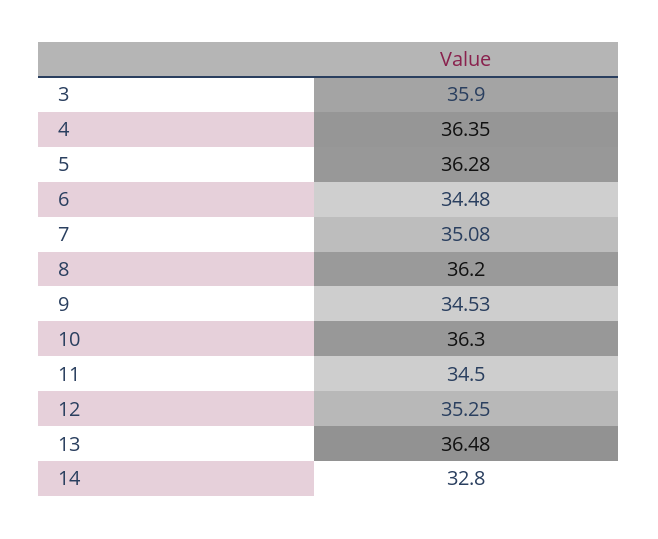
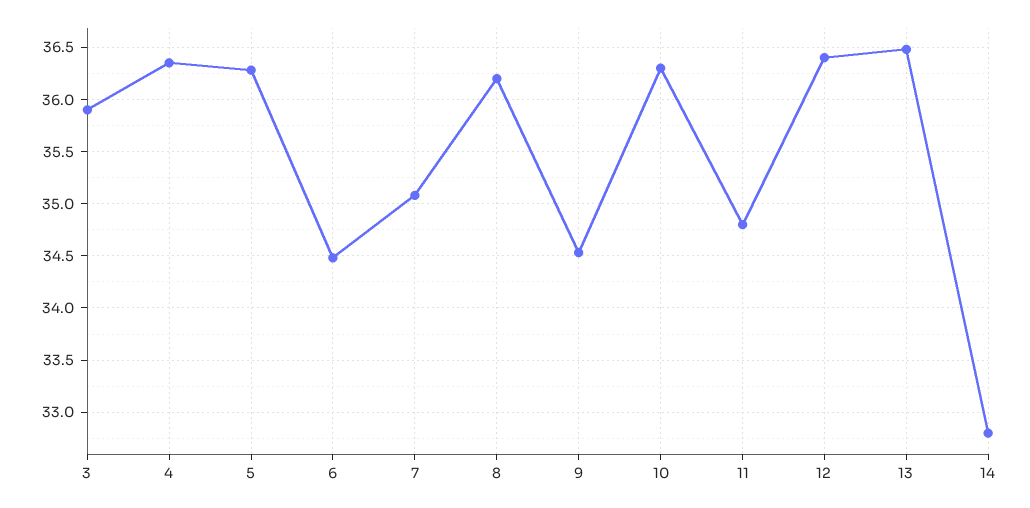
11: 34.5 -> 34.8
12: 35.25 -> 36.4

